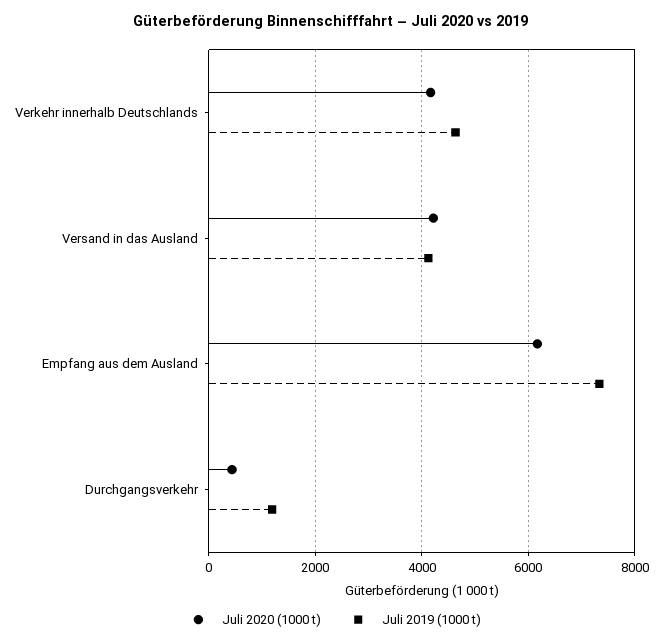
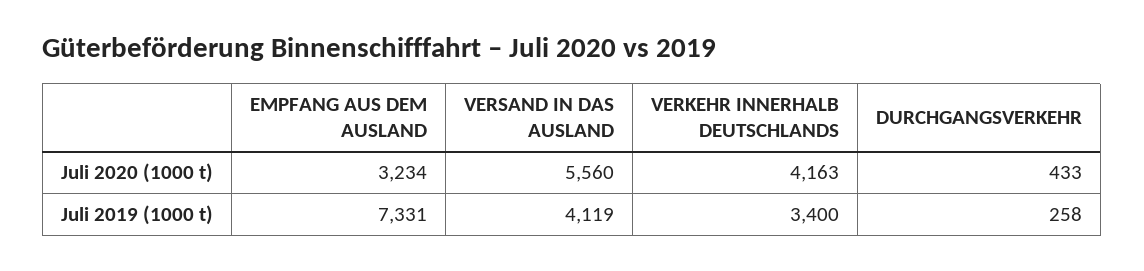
Juli 2019 (1000 t), Verkehr innerhalb Deutschlands: 4600 -> 3400
Juli 2020 (1000 t), Versand in das Ausland: 4200 -> 5560
Juli 2020 (1000 t), Empfang aus dem Ausland: 6200 -> 3234
Juli 2019 (1000 t), Durchgangsverkehr: 1200 -> 258

